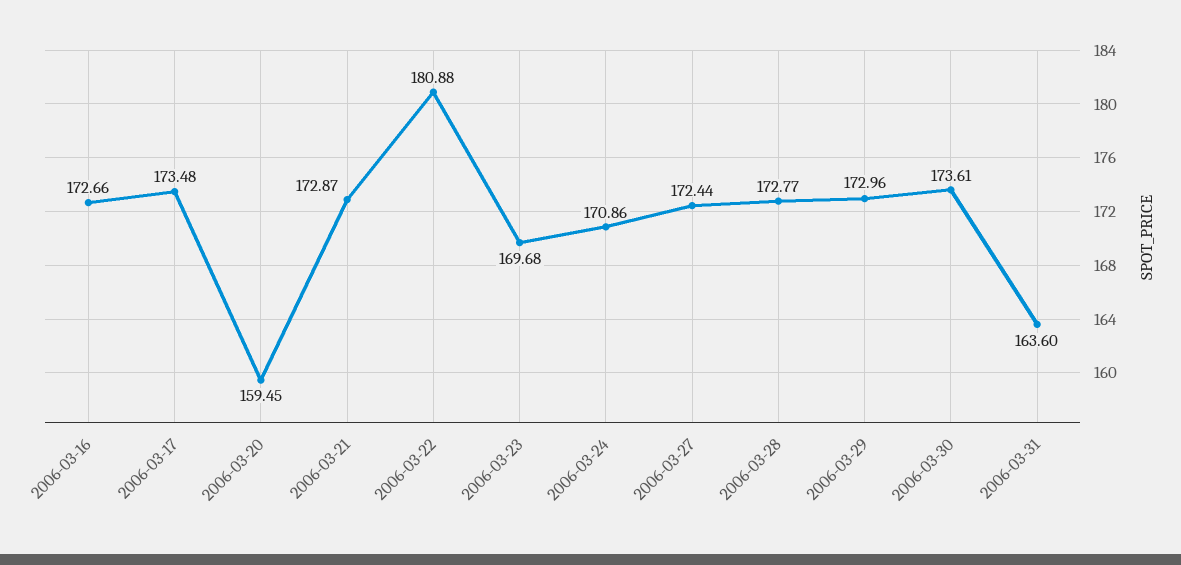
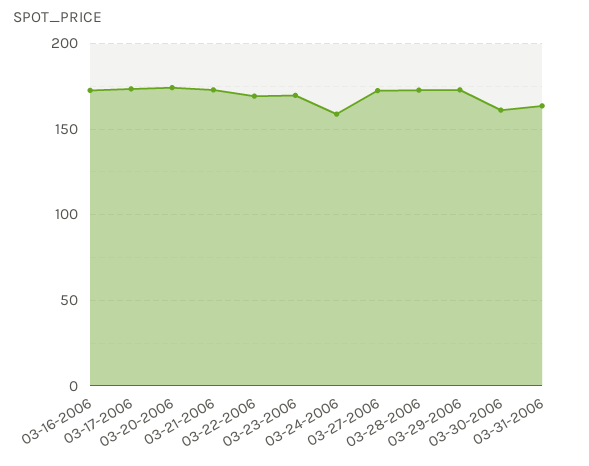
2006-03-20: 159.45 -> 175
2006-03-22: 180.88 -> 170
2006-03-24: 170.86 -> 160
2006-03-30: 173.61 -> 160

